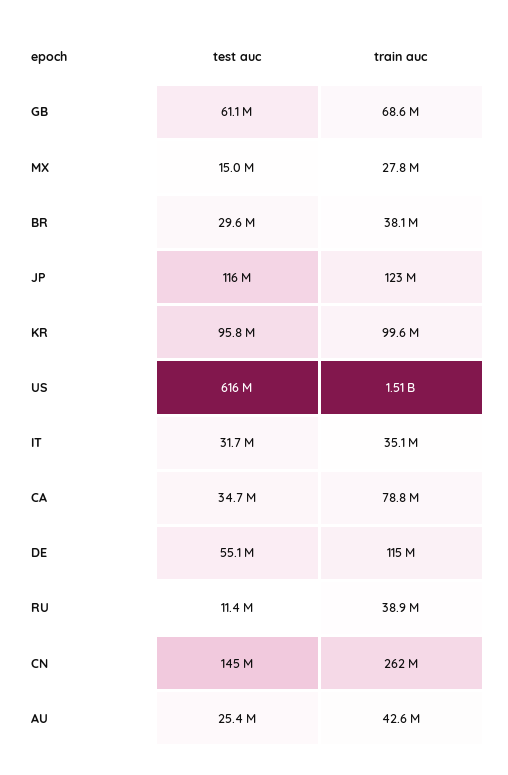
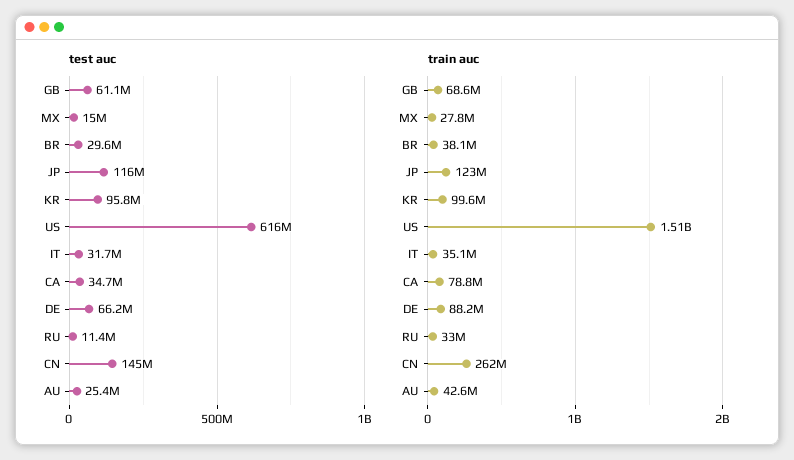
test auc, DE: 55100000 -> 66200000
train auc, DE: 115000000 -> 88200000
train auc, RU: 38900000 -> 33000000

